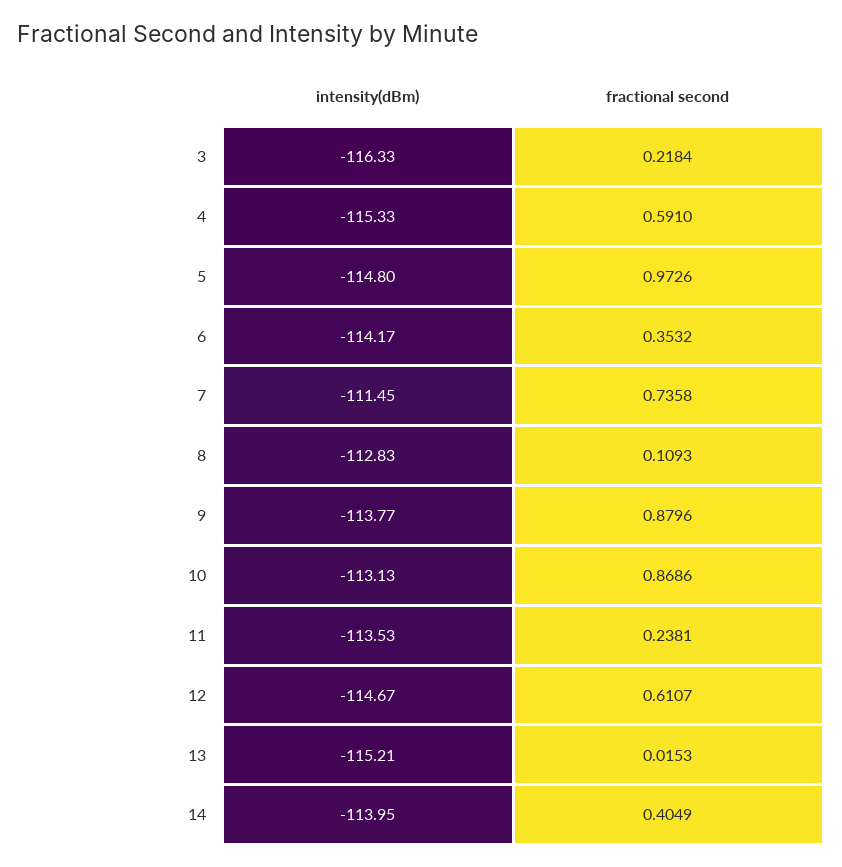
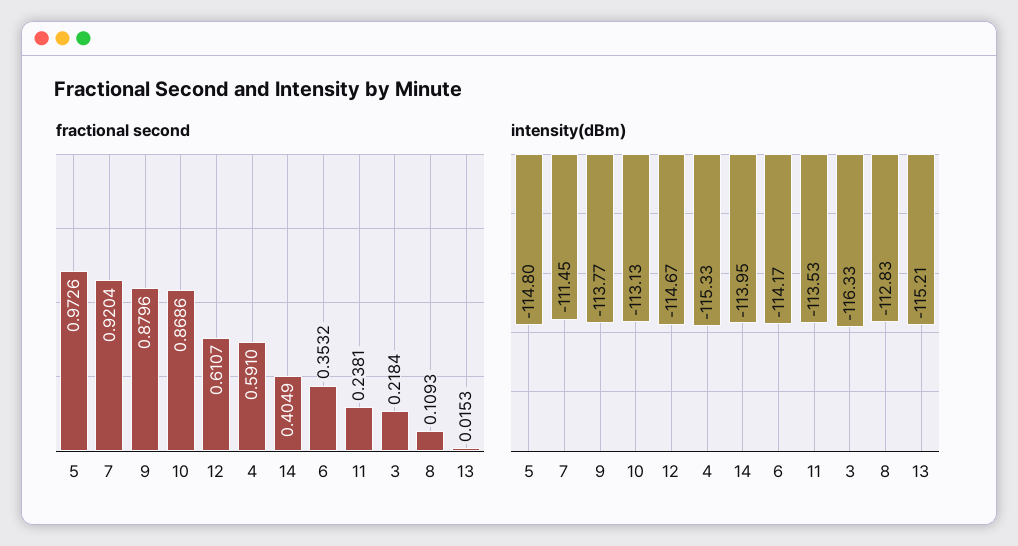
fractional second, 7: 0.7358 -> 0.9204

